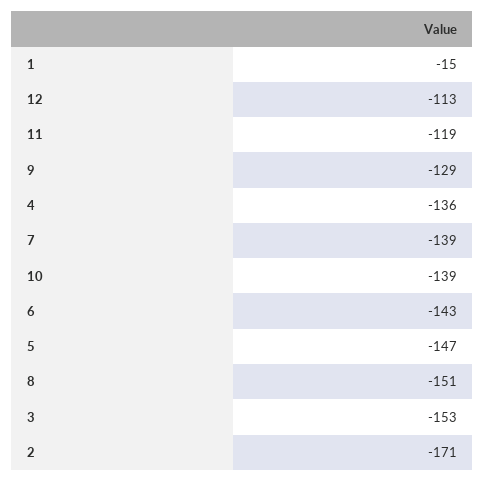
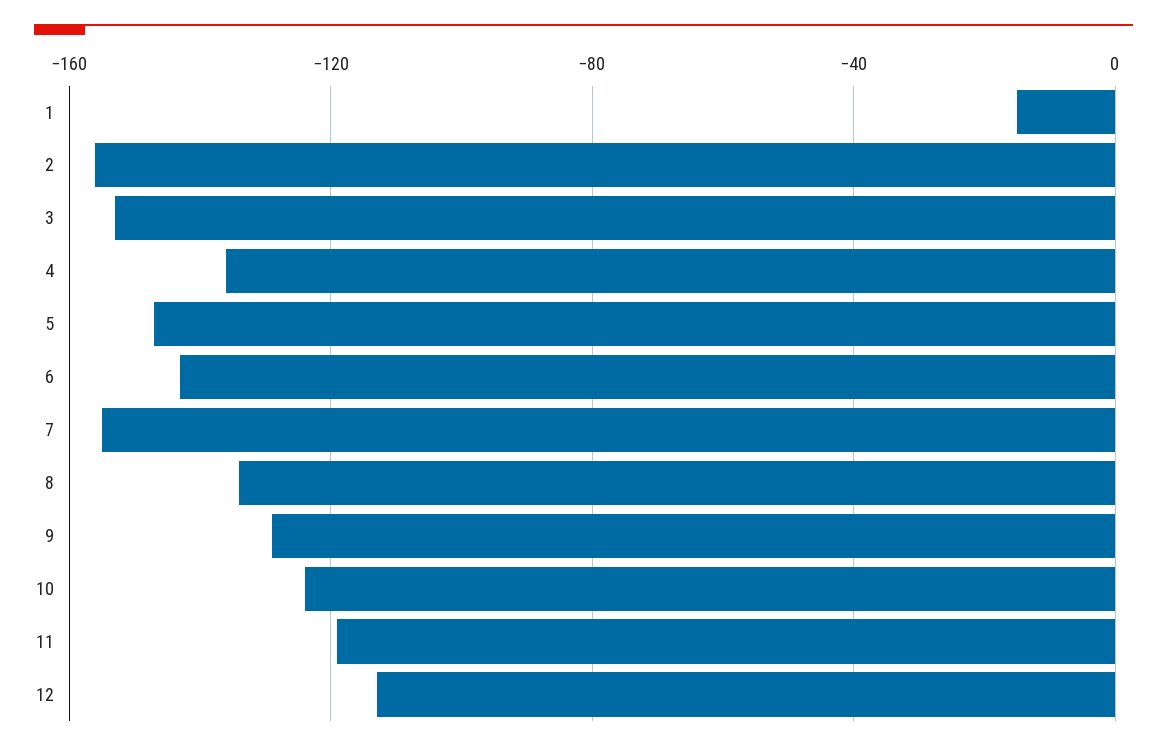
7: -139 -> -155
10: -139 -> -125
8: -151 -> -135
2: -171 -> -155

